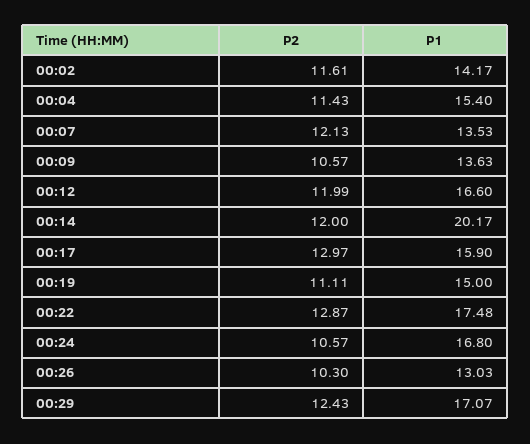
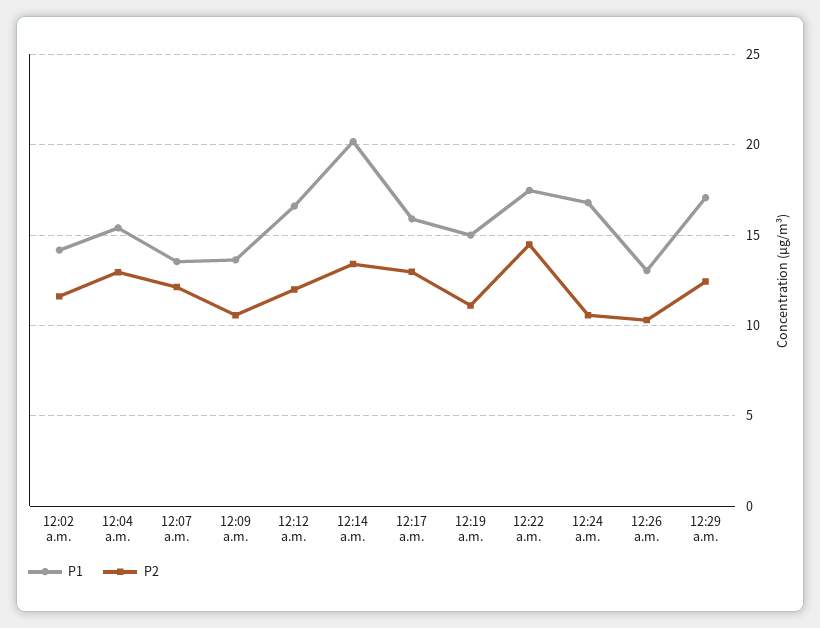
P2, 00:04: 11.43 -> 13
P2, 00:14: 12 -> 13.5
P2, 00:22: 12.87 -> 14.5

